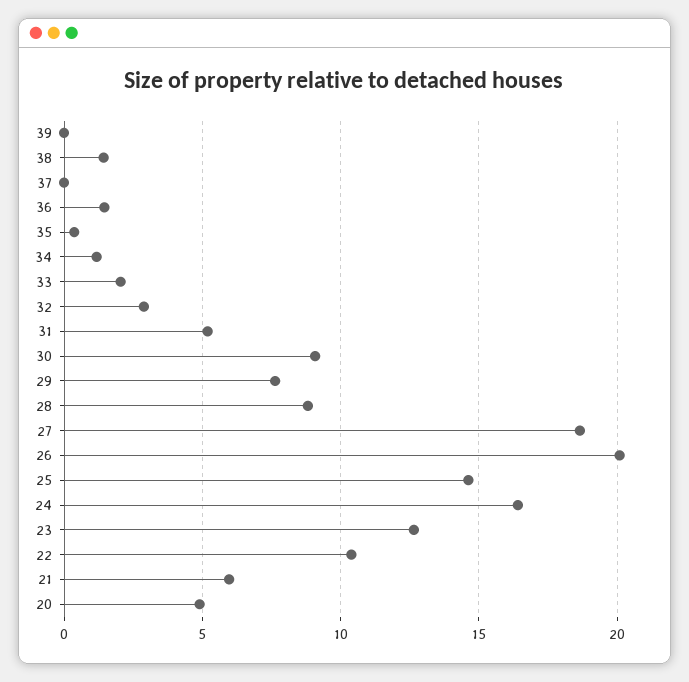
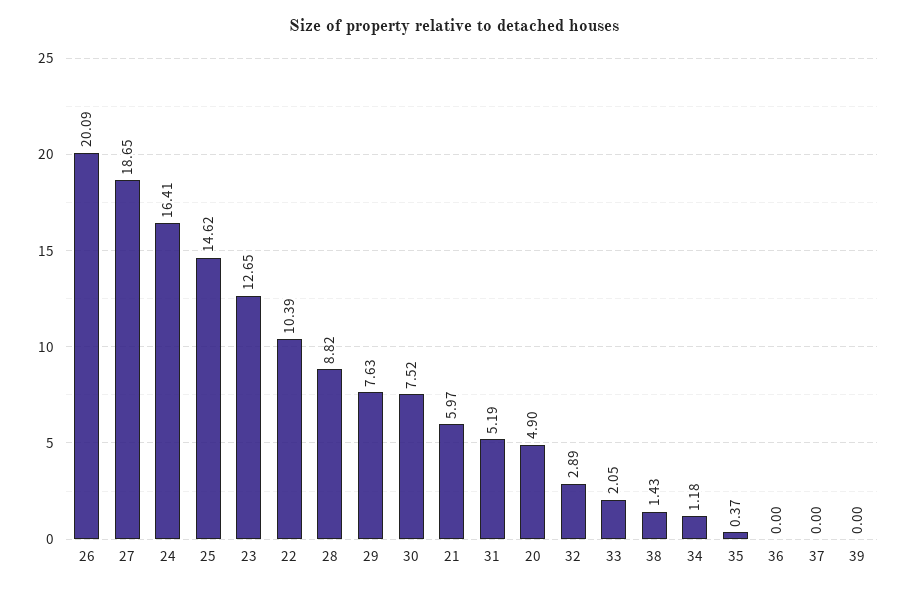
36: 1.5 -> 0
30: 9 -> 7.52

